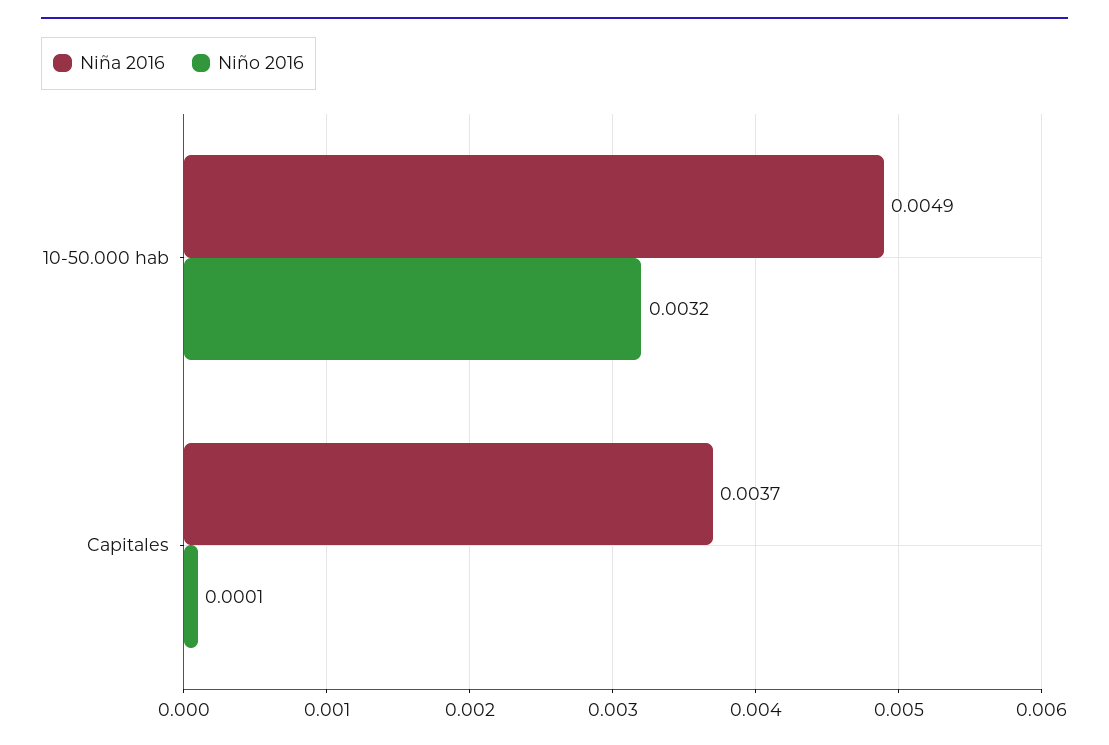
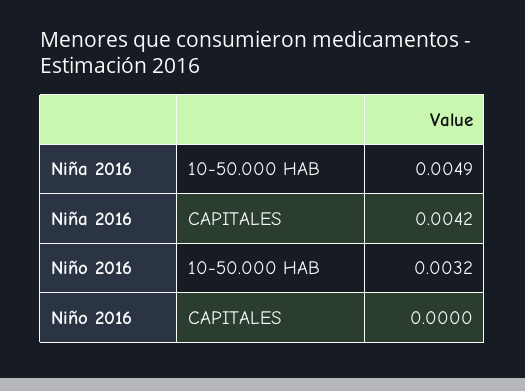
Niña 2016, Capitales: 0.0037 -> 0.0042
Niño 2016, Capitales: 0.0001 -> 0

